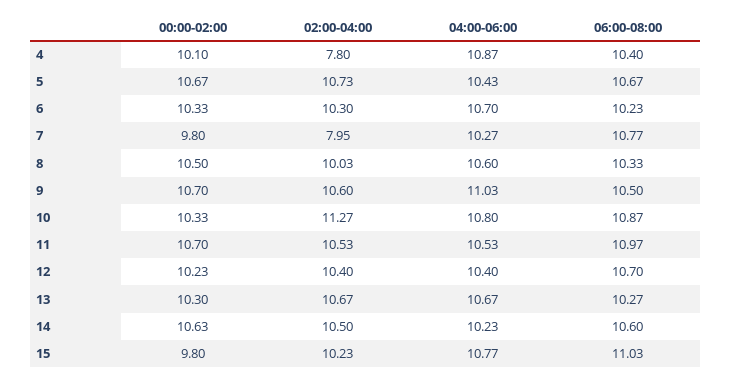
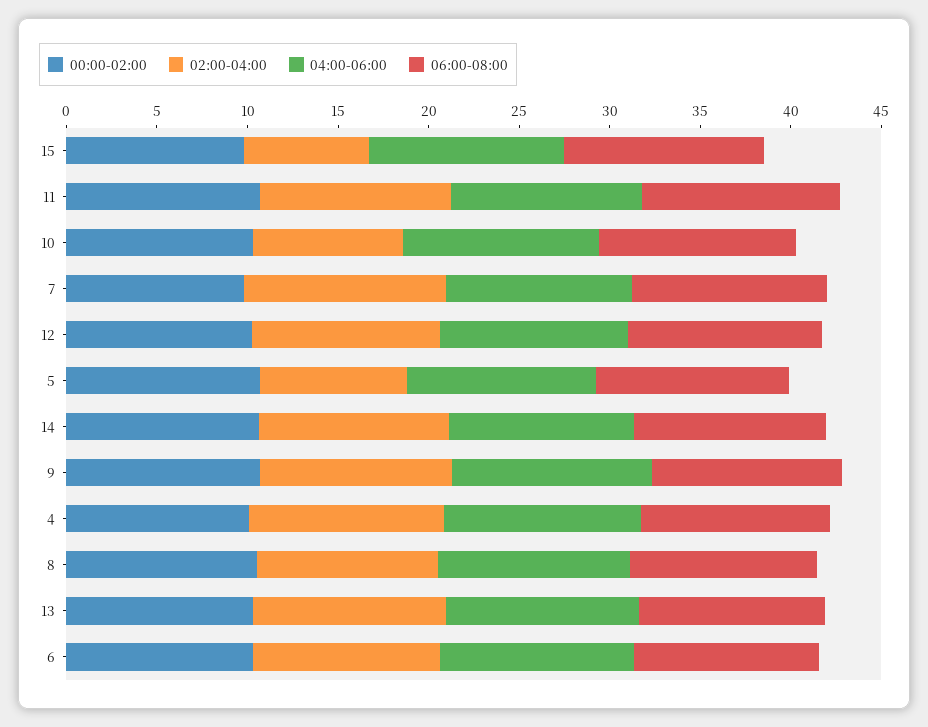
02:00-04:00, 4: 7.8 -> 11
02:00-04:00, 5: 10.73 -> 8
02:00-04:00, 7: 7.95 -> 11
02:00-04:00, 10: 11.27 -> 8
02:00-04:00, 15: 10.23 -> 7

